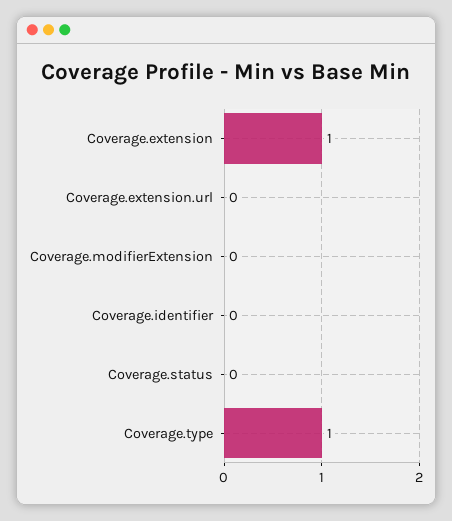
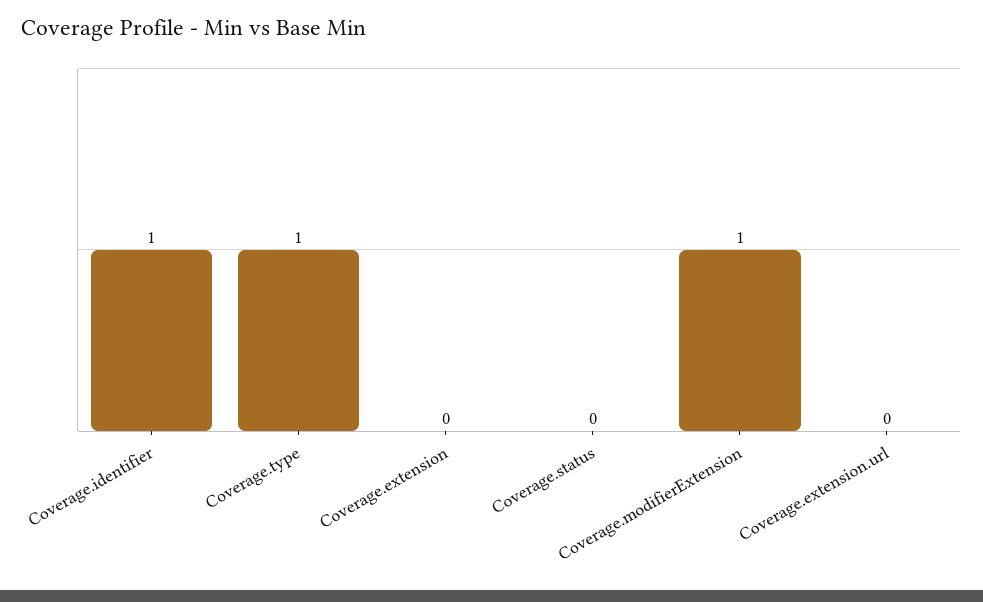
Coverage.extension: 1 -> 0
Coverage.modifierExtension: 0 -> 1
Coverage.identifier: 0 -> 1

